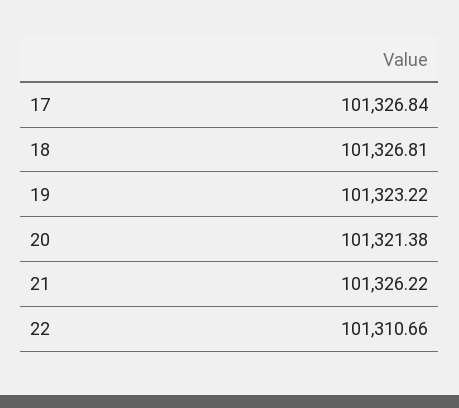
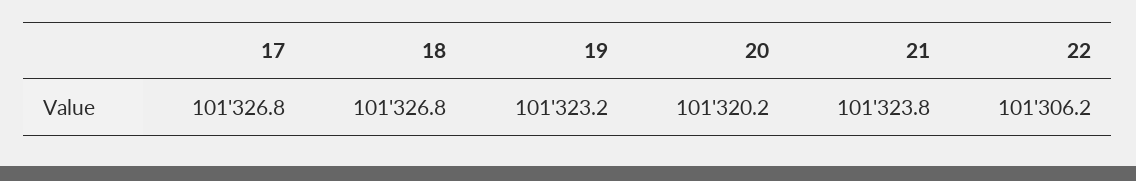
20: 101321.38 -> 101320.2
21: 101326.22 -> 101323.8
22: 101310.66 -> 101306.2

